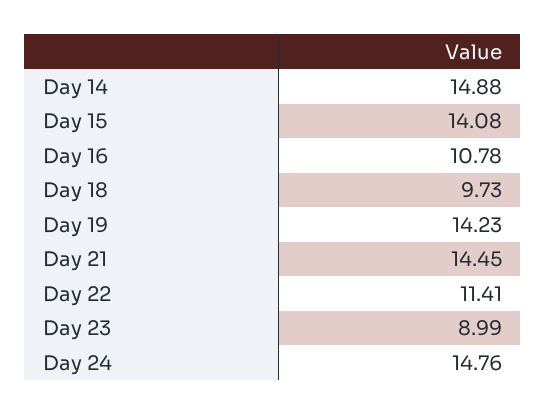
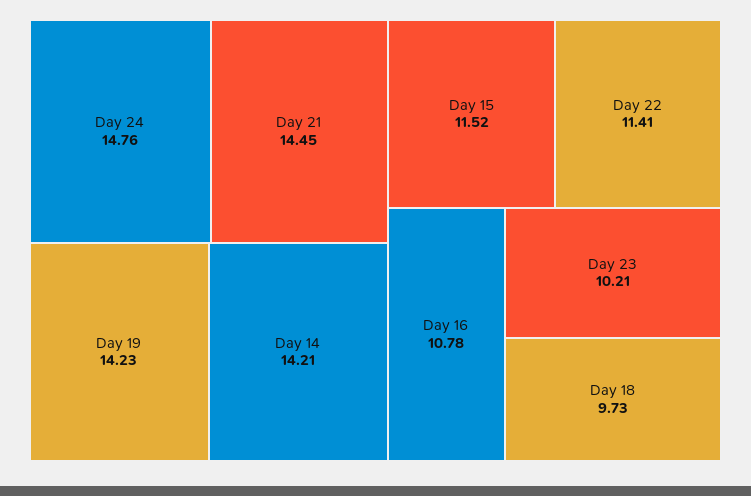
Day 14: 14.88 -> 14.21
Day 15: 14.08 -> 11.52
Day 23: 8.99 -> 10.21

